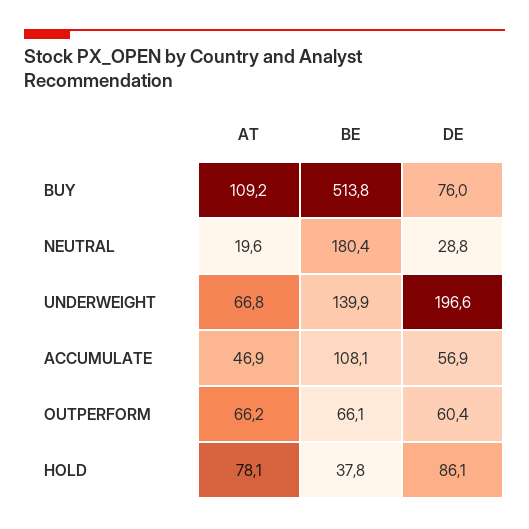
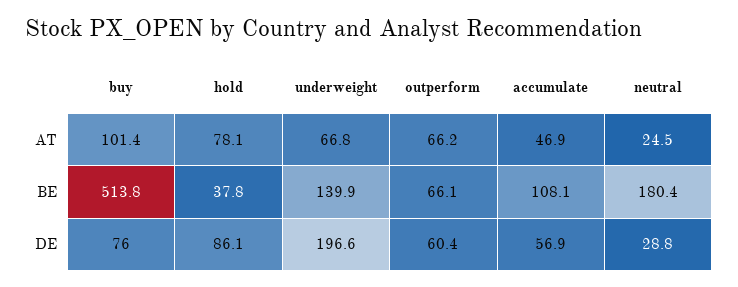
AT, BUY: 109.2 -> 101.4
AT, NEUTRAL: 19.6 -> 24.5

